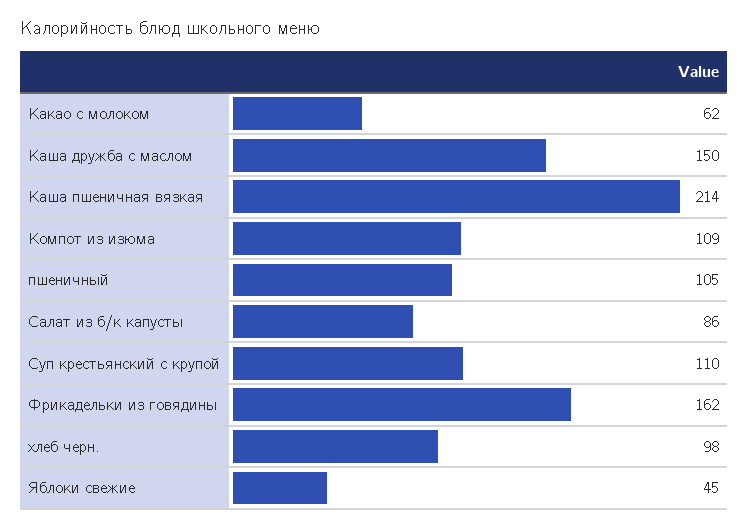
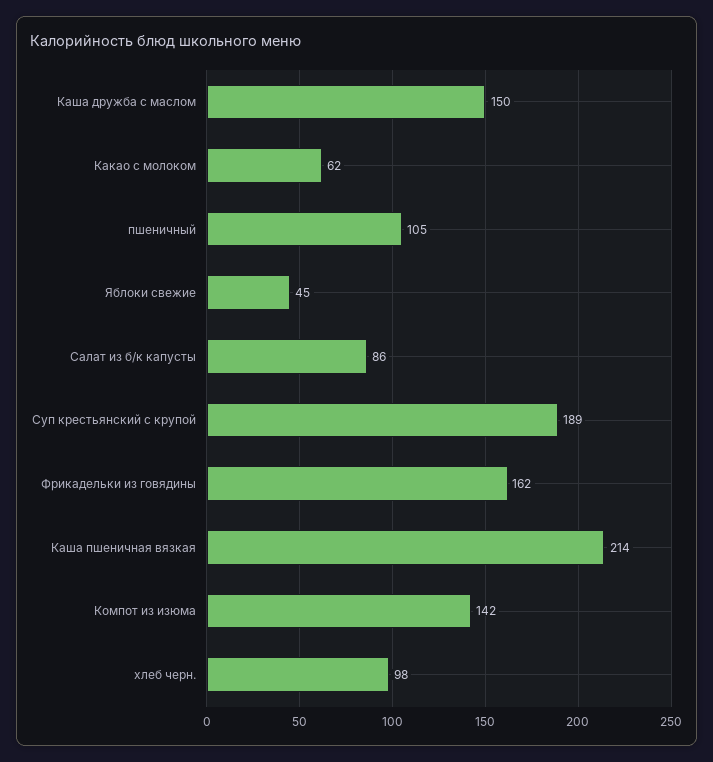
Компот из изюма: 109 -> 142
Суп крестьянский с крупой: 110 -> 189

